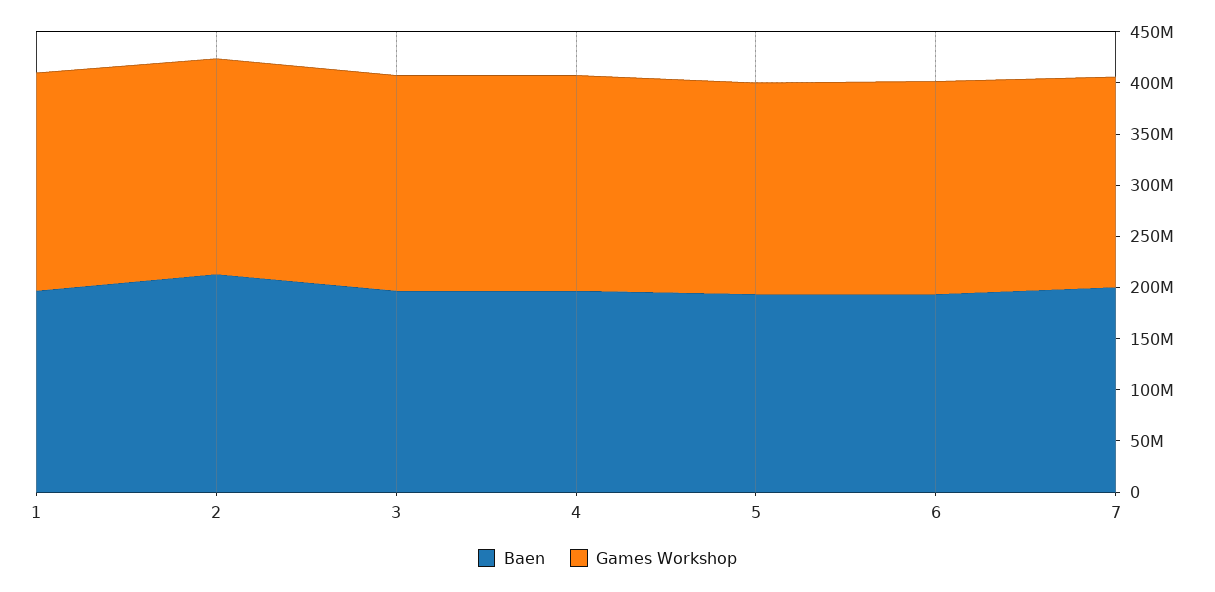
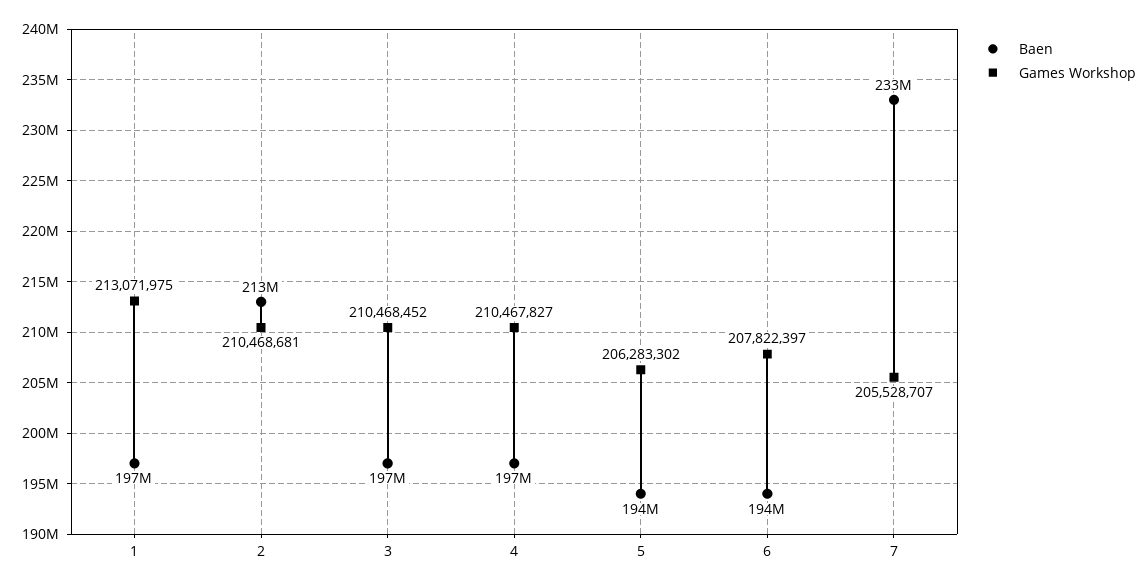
Baen, 7: 200000000 -> 233000000

